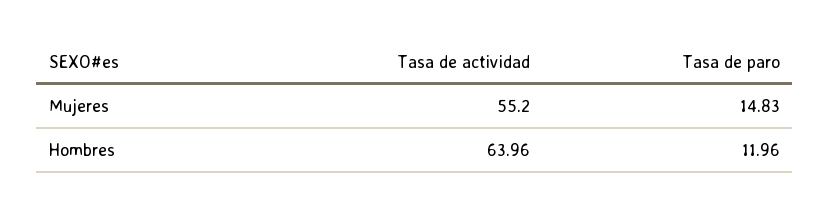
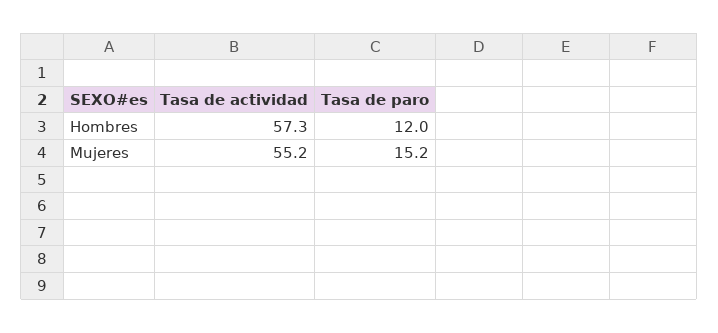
Tasa de paro, Mujeres: 14.83 -> 15.2
Tasa de actividad, Hombres: 63.96 -> 57.3

